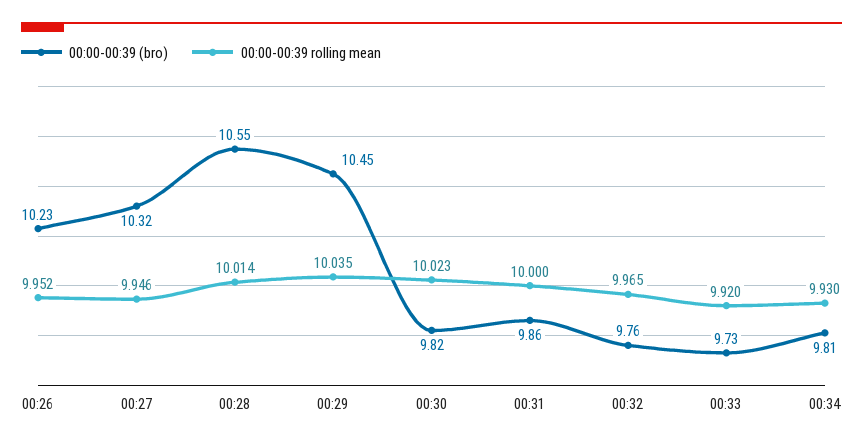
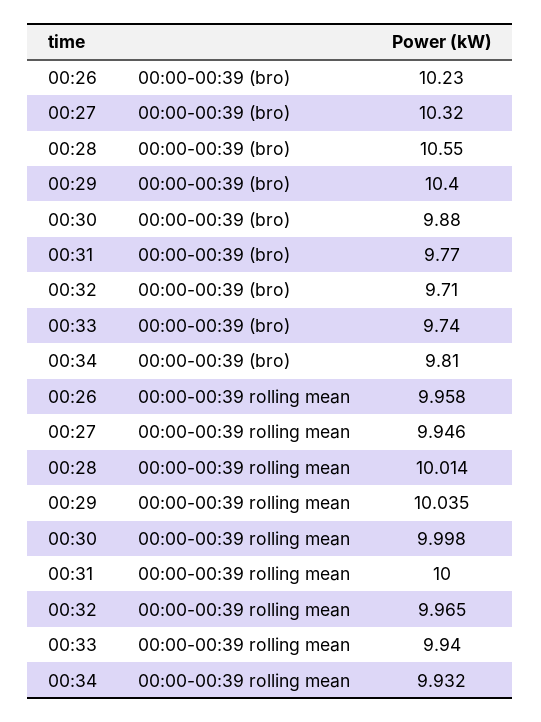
00:00-00:39 rolling mean, 00:26: 9.952 -> 9.958
00:00-00:39 (bro), 00:29: 10.45 -> 10.4
00:00-00:39 (bro), 00:30: 9.82 -> 9.88
00:00-00:39 rolling mean, 00:30: 10.023 -> 9.998
00:00-00:39 (bro), 00:31: 9.86 -> 9.77
00:00-00:39 (bro), 00:32: 9.76 -> 9.71
00:00-00:39 (bro), 00:33: 9.73 -> 9.74
00:00-00:39 rolling mean, 00:33: 9.92 -> 9.94
00:00-00:39 rolling mean, 00:34: 9.93 -> 9.932

